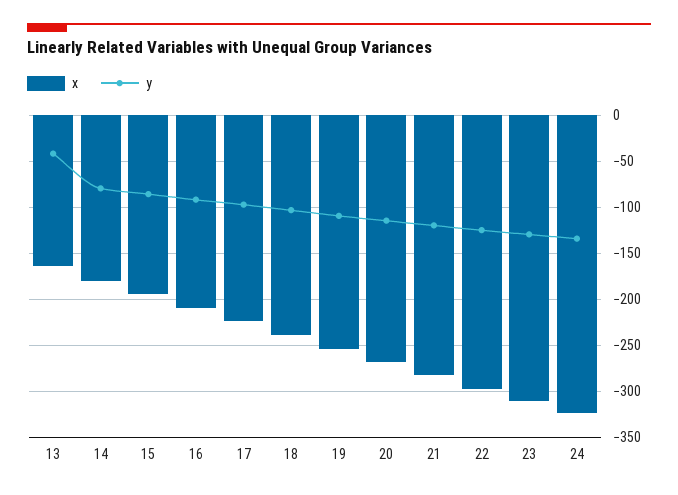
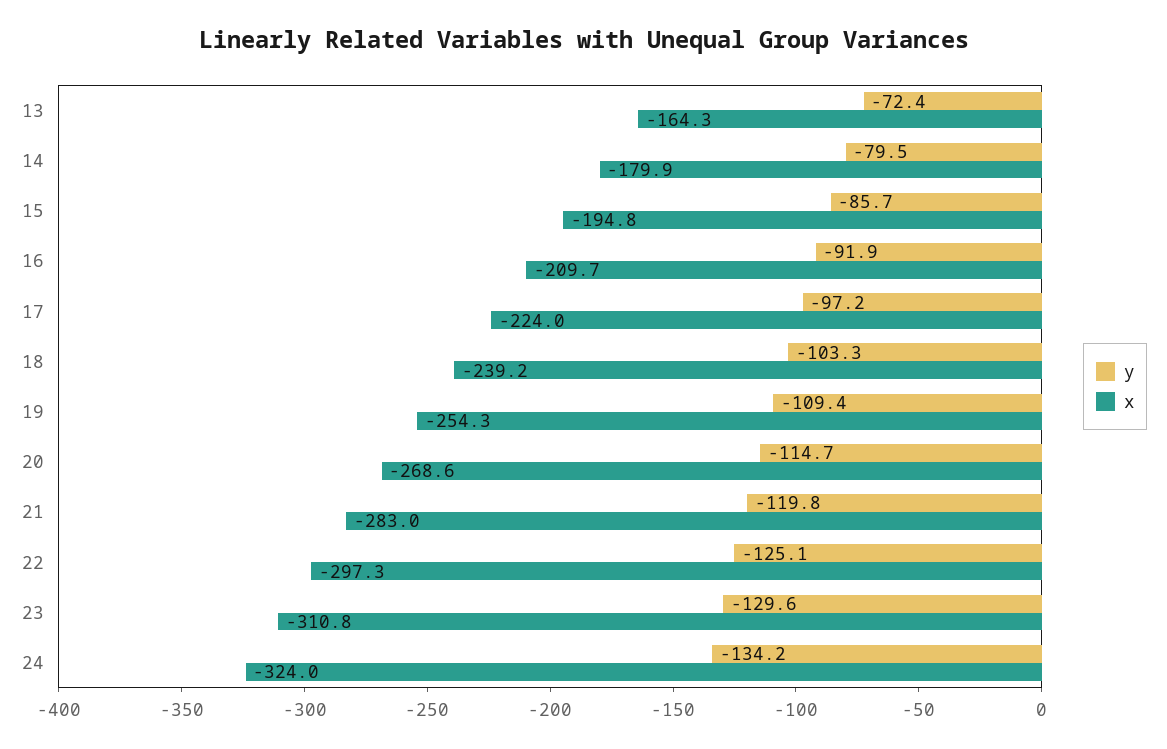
y, 13: -40 -> -72.4

